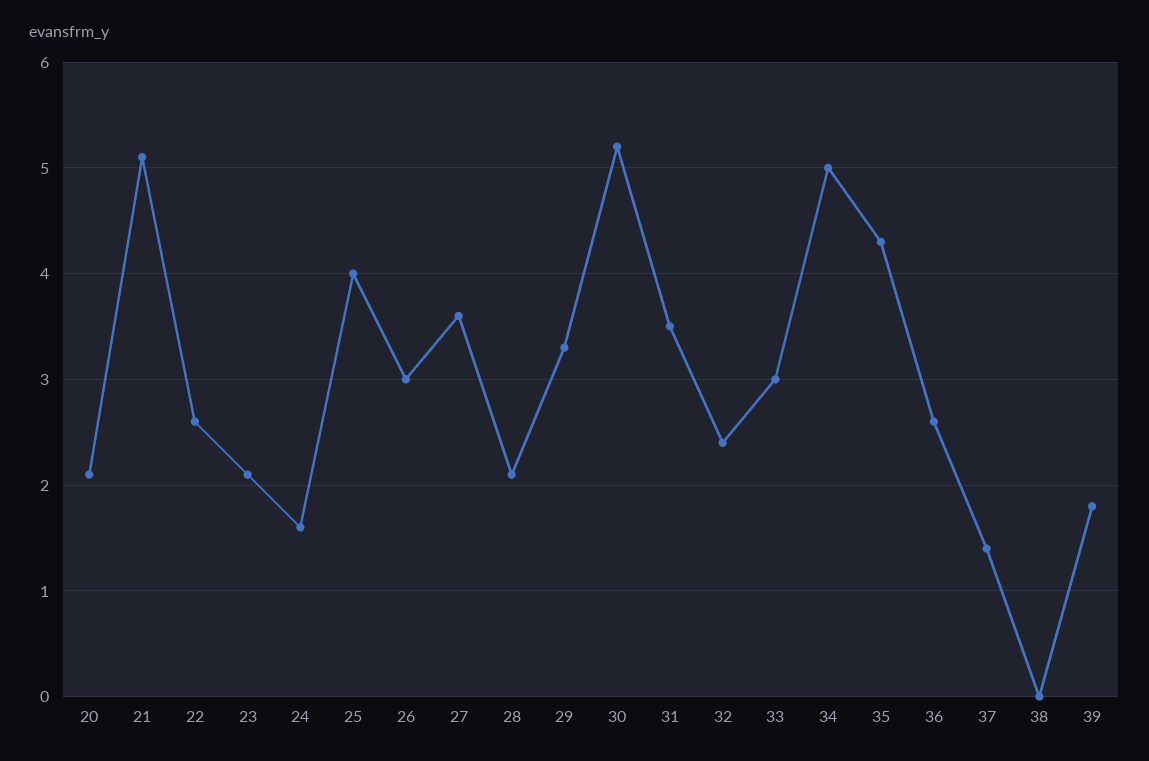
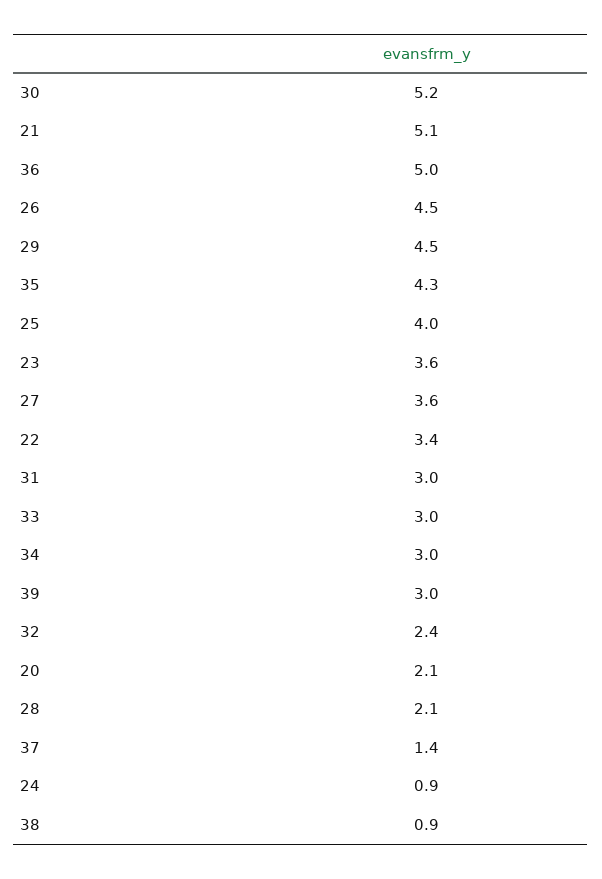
22: 2.6 -> 3.4
23: 2.1 -> 3.6
24: 1.6 -> 0.9
26: 3 -> 4.5
29: 3.3 -> 4.5
31: 3.5 -> 3
34: 5 -> 3
36: 2.6 -> 5
38: 0 -> 0.9
39: 1.8 -> 3

